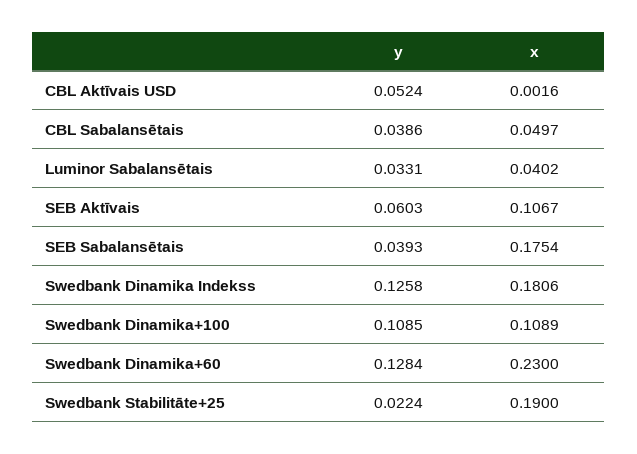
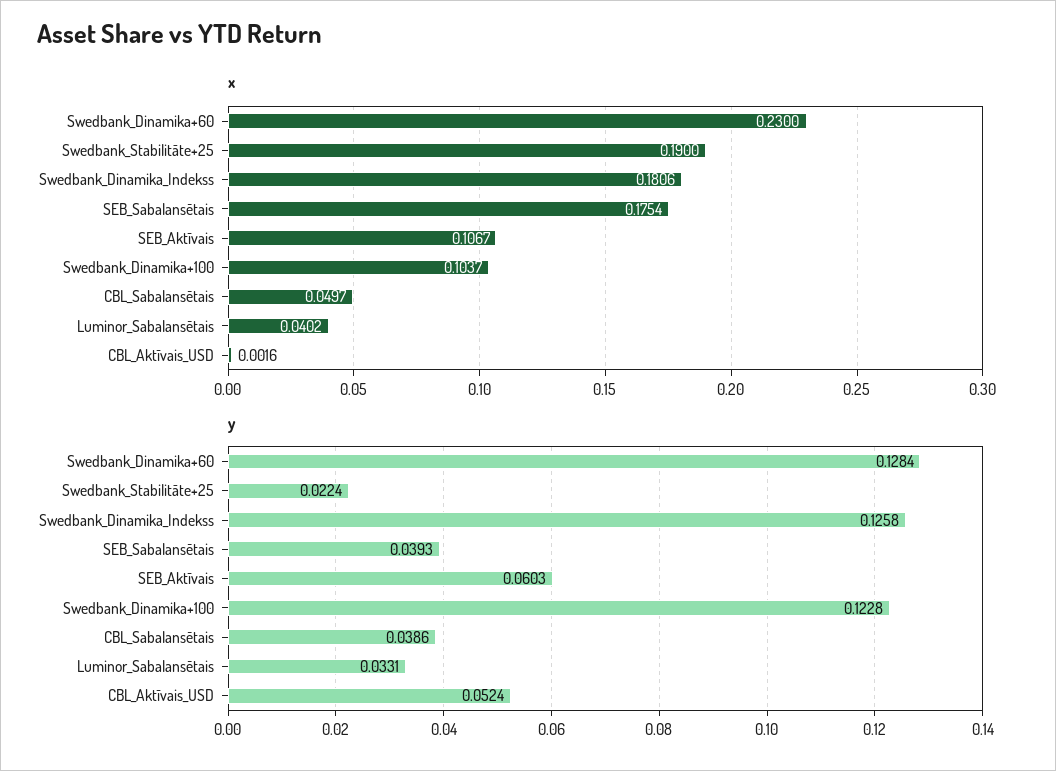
y, Swedbank Dinamika+100: 0.1085 -> 0.1228
x, Swedbank Dinamika+100: 0.1089 -> 0.1037

